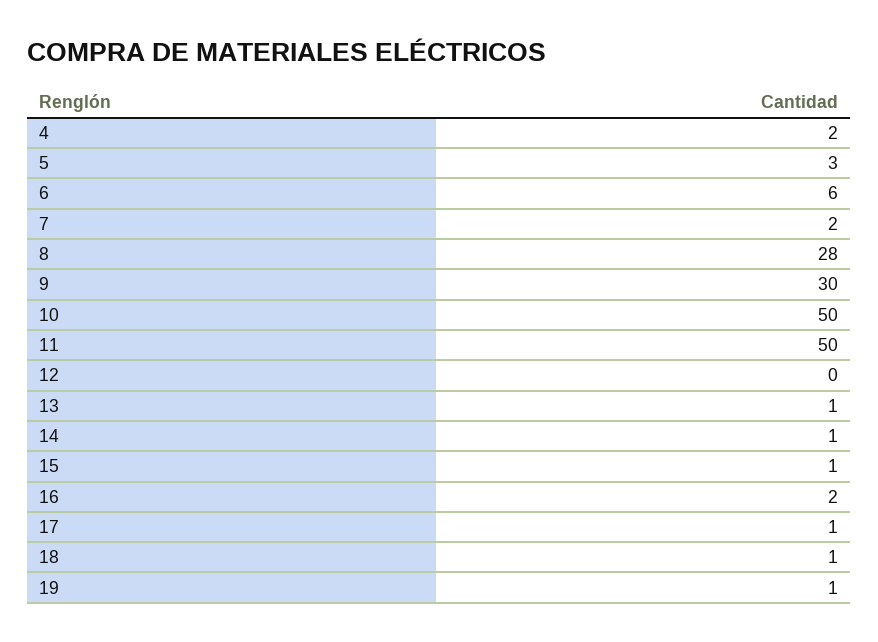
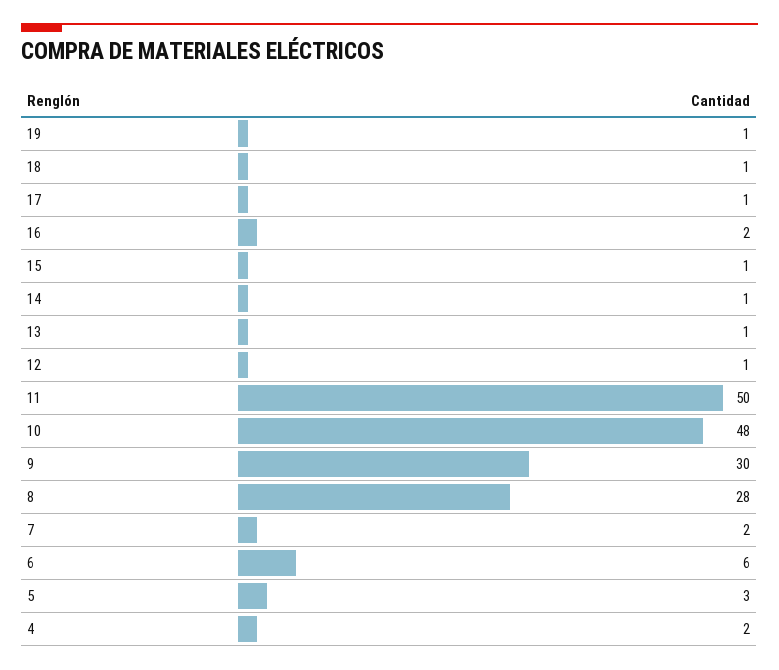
10: 50 -> 48
12: 0 -> 1

